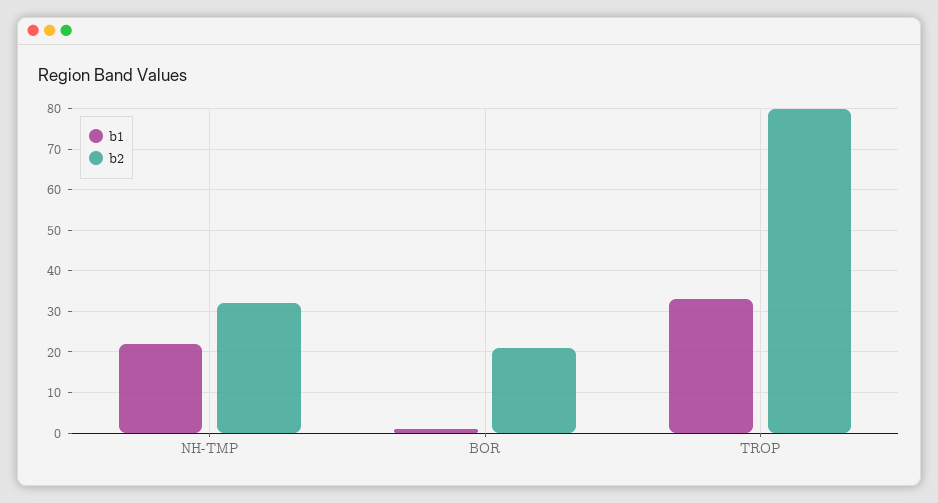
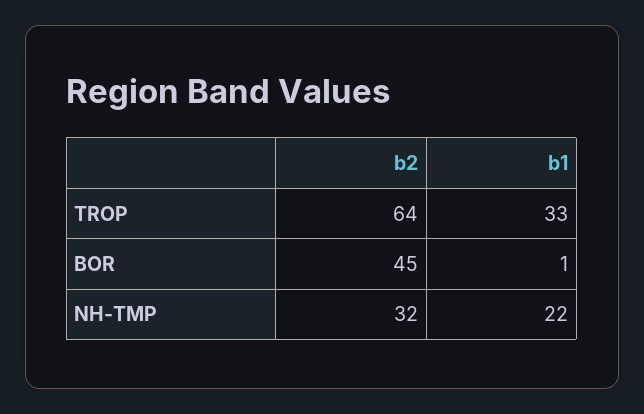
b2, BOR: 20 -> 45
b2, TROP: 80 -> 64

